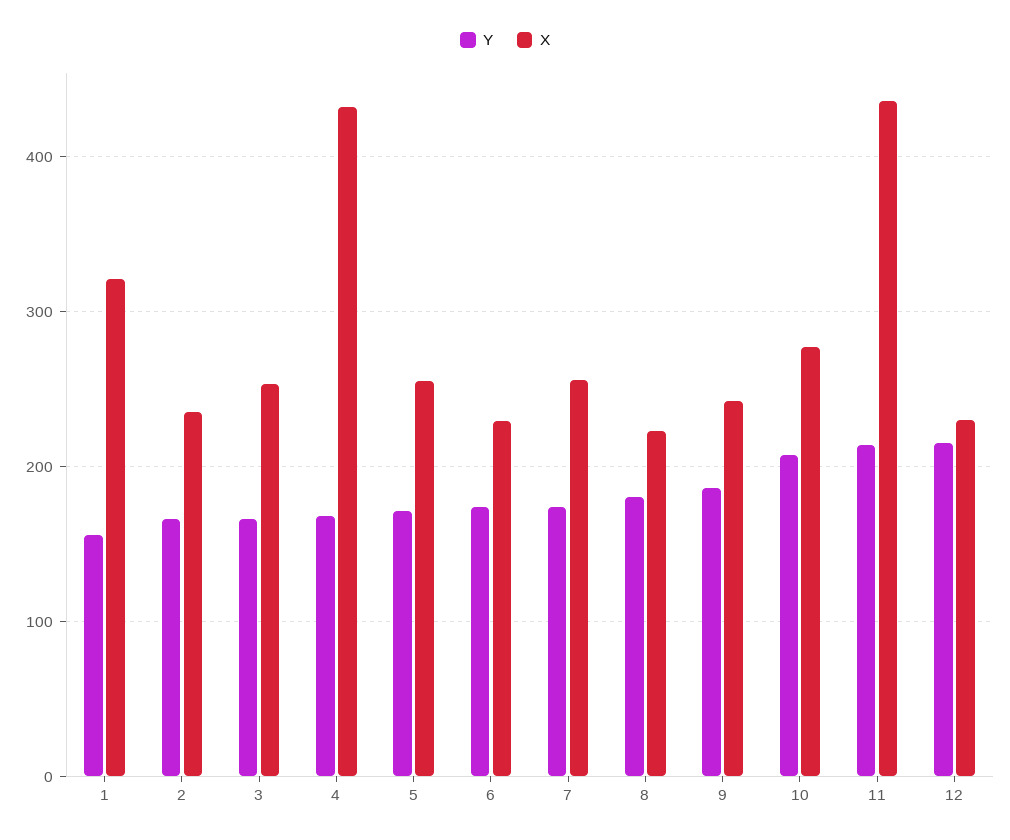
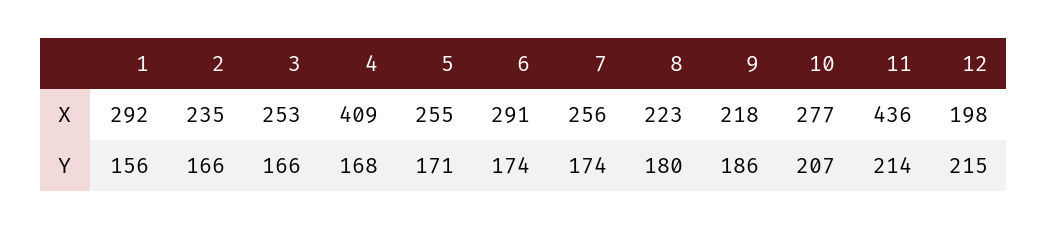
X, 1: 320 -> 292
X, 4: 430 -> 409
X, 6: 230 -> 291
X, 9: 240 -> 218
X, 12: 230 -> 198

